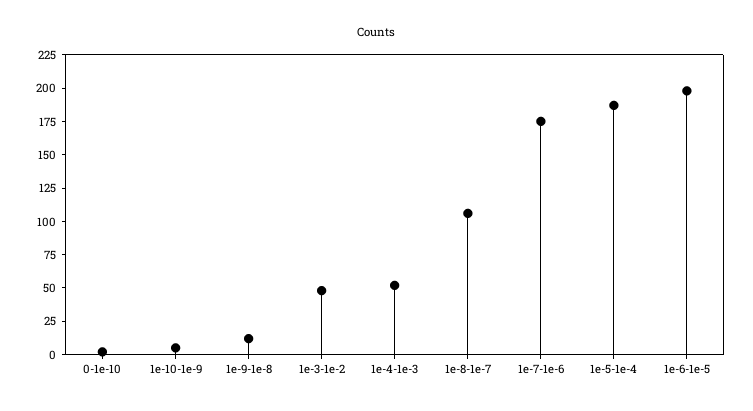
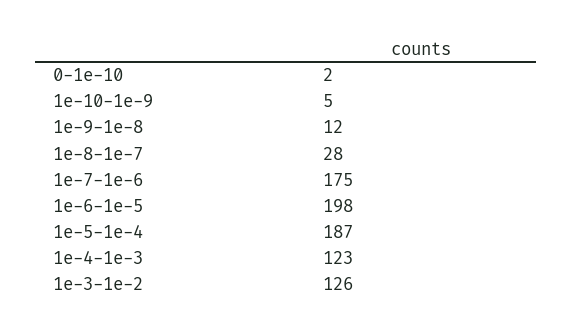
1e-3-1e-2: 50 -> 126
1e-4-1e-3: 50 -> 123
1e-8-1e-7: 100 -> 28

